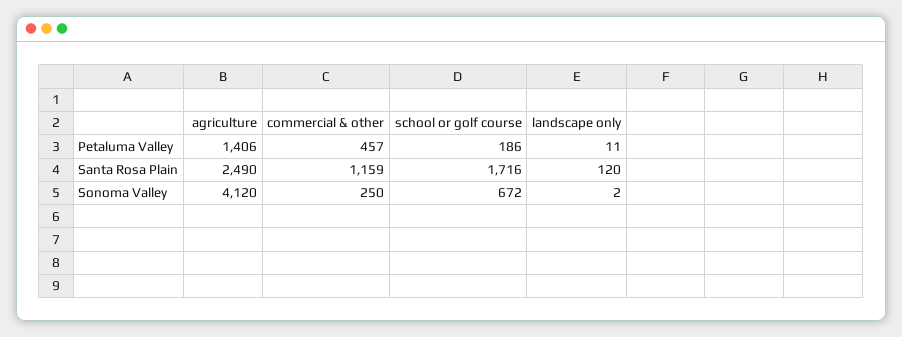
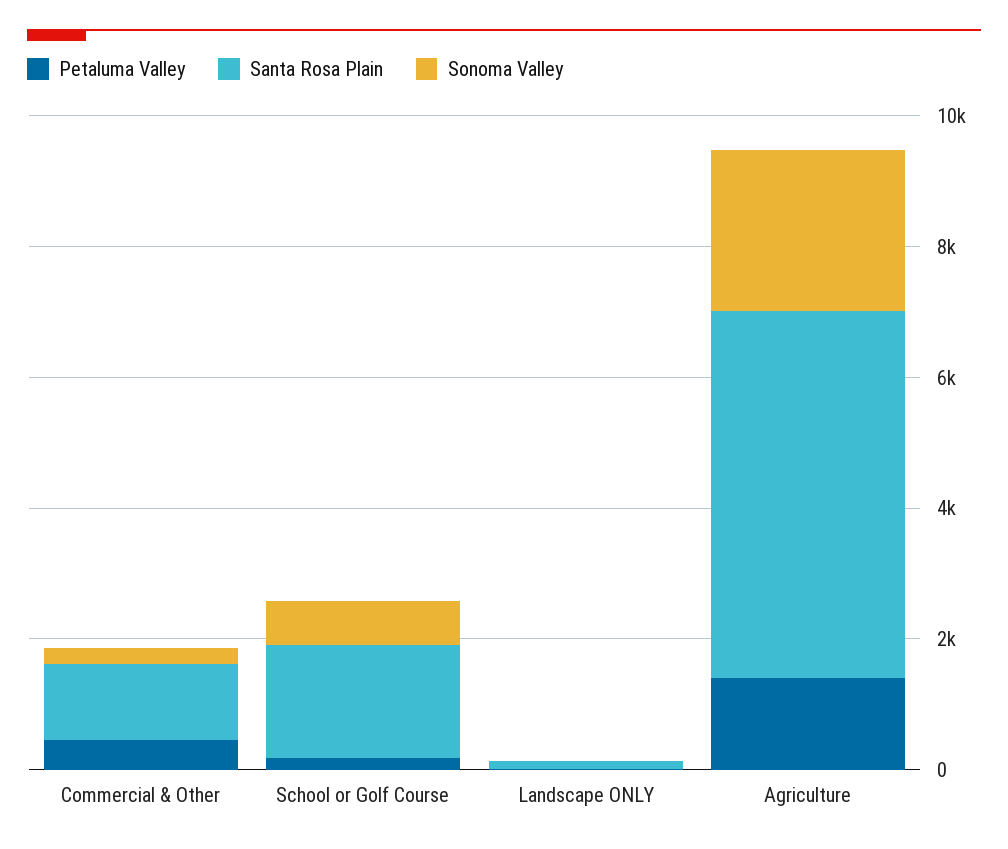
Santa Rosa Plain, agriculture: 2490 -> 5500
Sonoma Valley, agriculture: 4120 -> 2500

